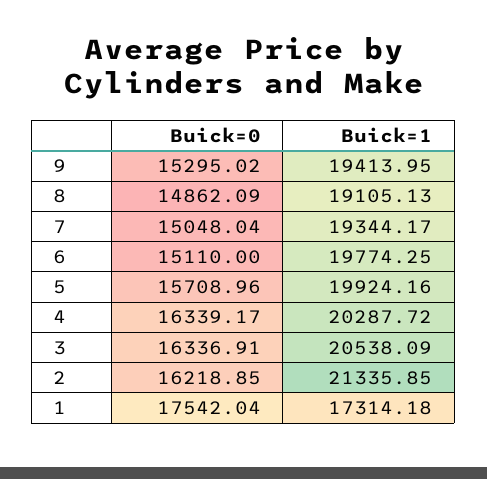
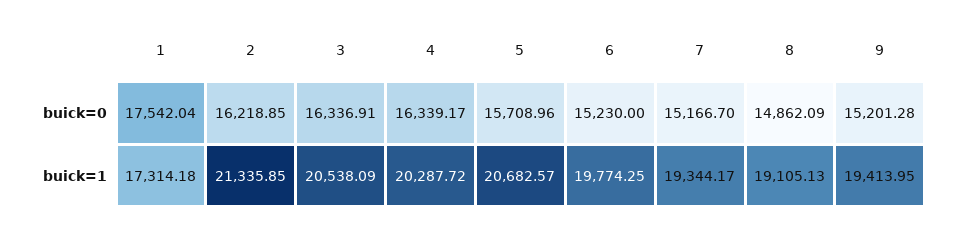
Buick=0, 9: 15295.02 -> 15201.28
Buick=0, 7: 15048.04 -> 15166.7
Buick=0, 6: 15110 -> 15230
Buick=1, 5: 19924.16 -> 20682.57

